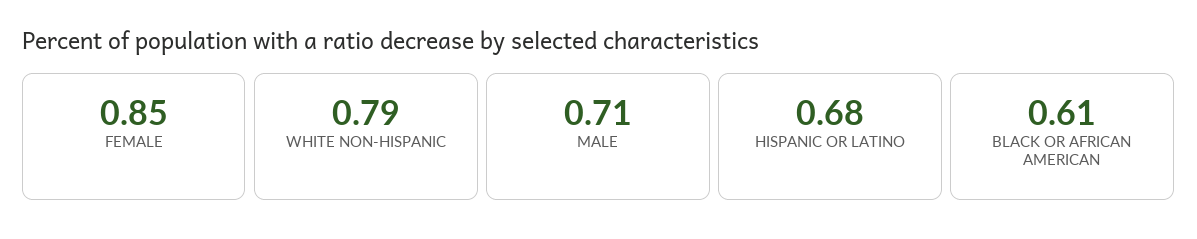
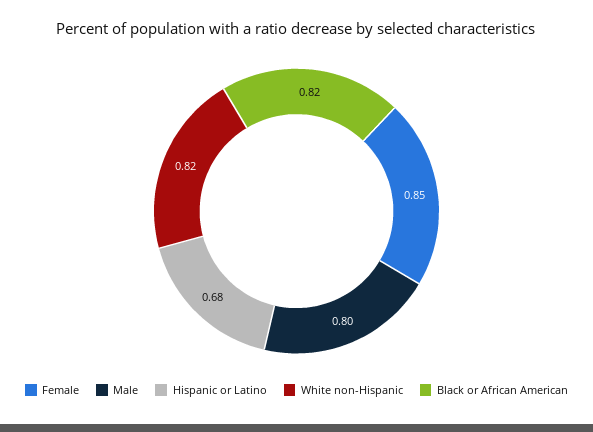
WHITE NON-HISPANIC: 0.79 -> 0.82
MALE: 0.71 -> 0.8
BLACK OR AFRICAN AMERICAN: 0.61 -> 0.82

